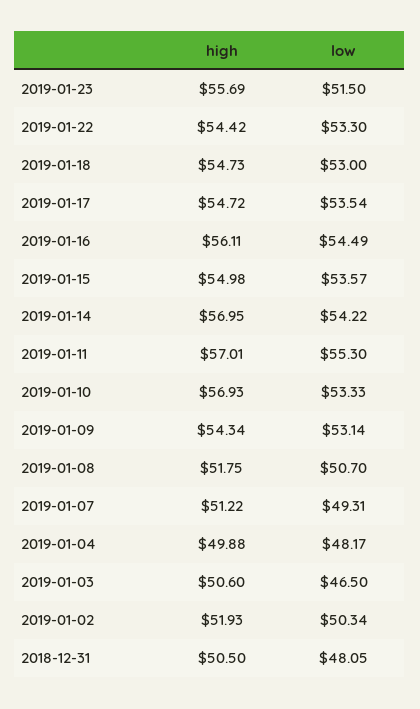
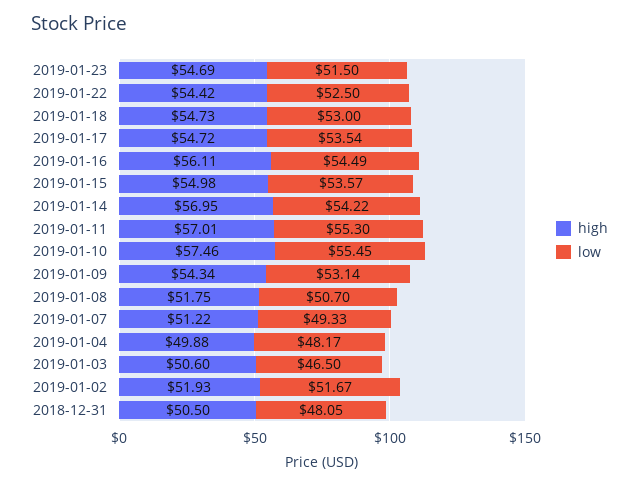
high, 2019-01-23: 55.69 -> 54.69
low, 2019-01-22: 53.3 -> 52.5
high, 2019-01-10: 56.93 -> 57.46
low, 2019-01-10: 53.33 -> 55.45
low, 2019-01-07: 49.31 -> 49.33
low, 2019-01-02: 50.34 -> 51.67

